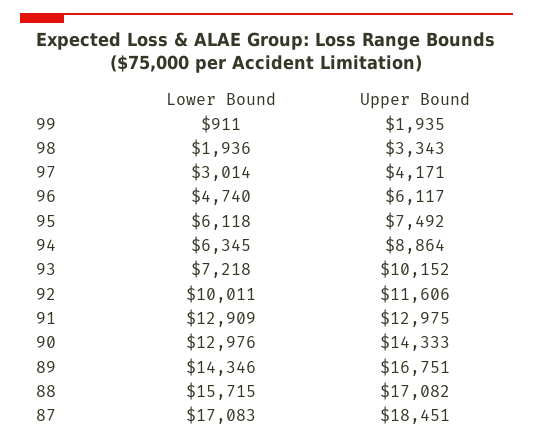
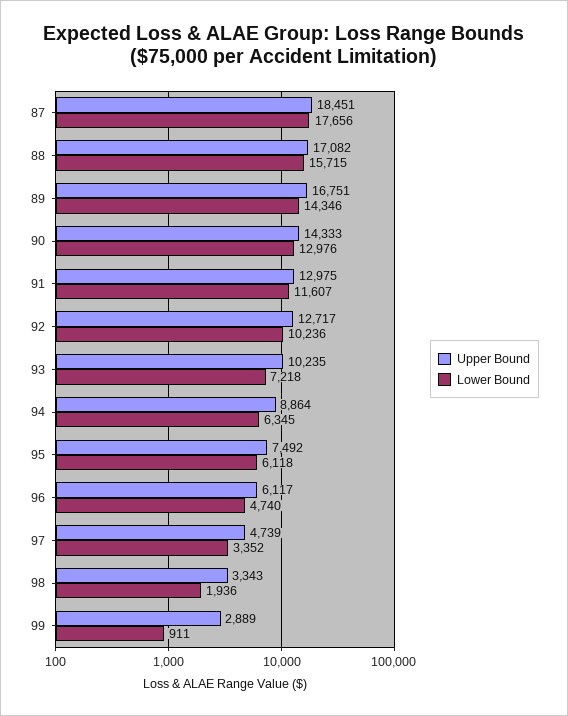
Upper Bound, 99: 1935 -> 2889
Lower Bound, 97: 3014 -> 3352
Upper Bound, 97: 4171 -> 4739
Upper Bound, 93: 10152 -> 10235
Lower Bound, 92: 10011 -> 10236
Upper Bound, 92: 11606 -> 12717
Lower Bound, 91: 12909 -> 11607
Lower Bound, 87: 17083 -> 17656

